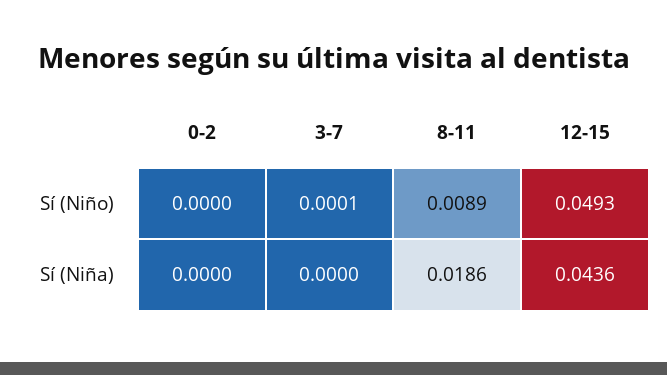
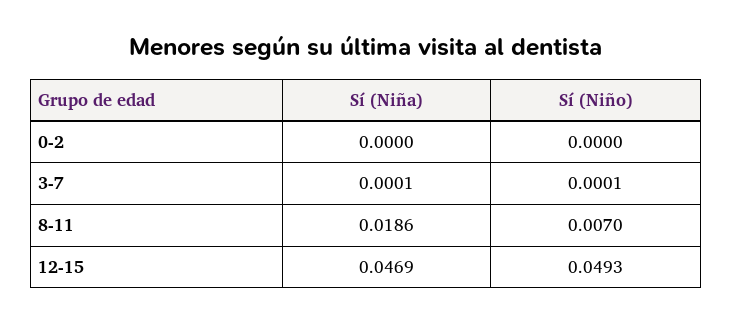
8-11, Sí (Niño): 0.0089 -> 0.007
3-7, Sí (Niña): 0 -> 0.0001
12-15, Sí (Niña): 0.0436 -> 0.0469

